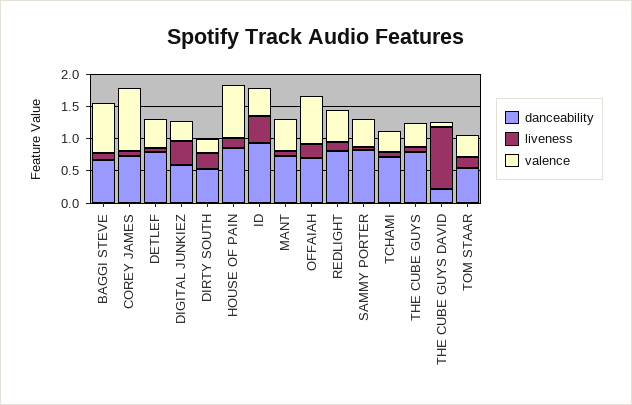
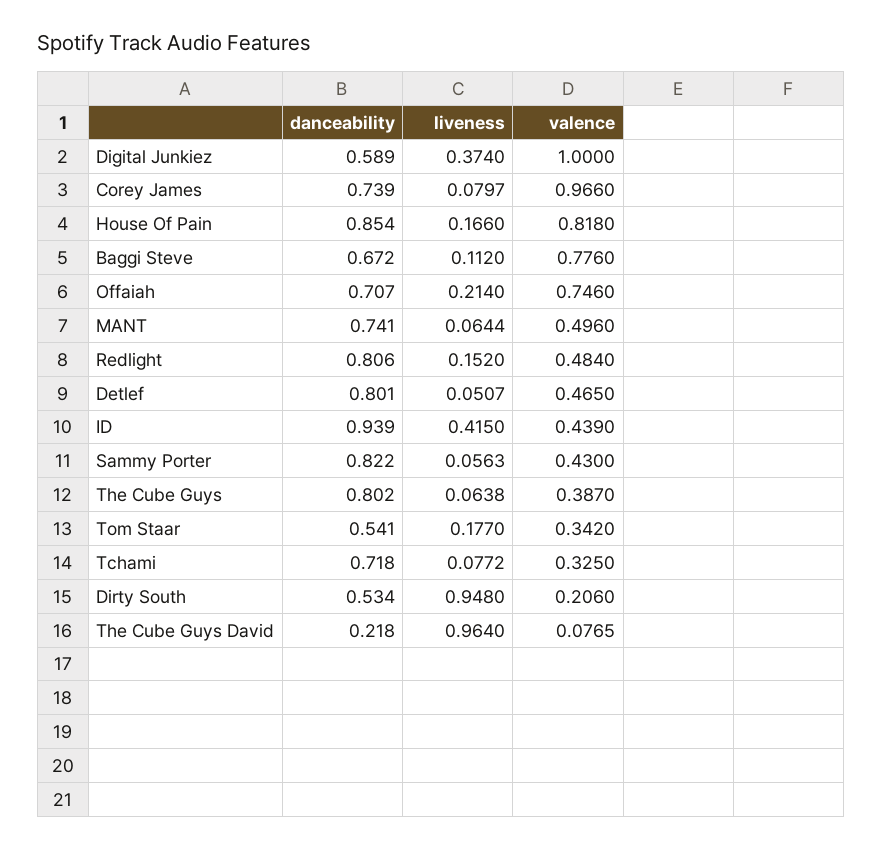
valence, DIGITAL JUNKIEZ: 0.25 -> 1
liveness, DIRTY SOUTH: 0.25 -> 0.948

